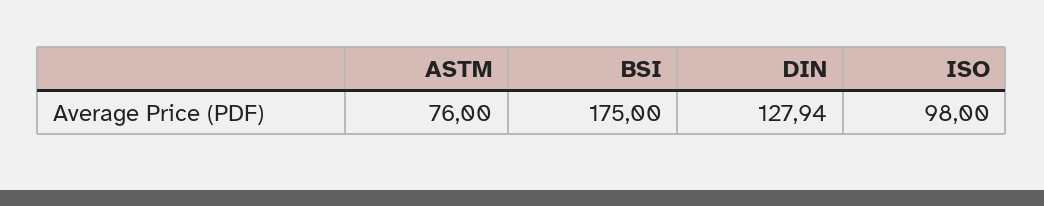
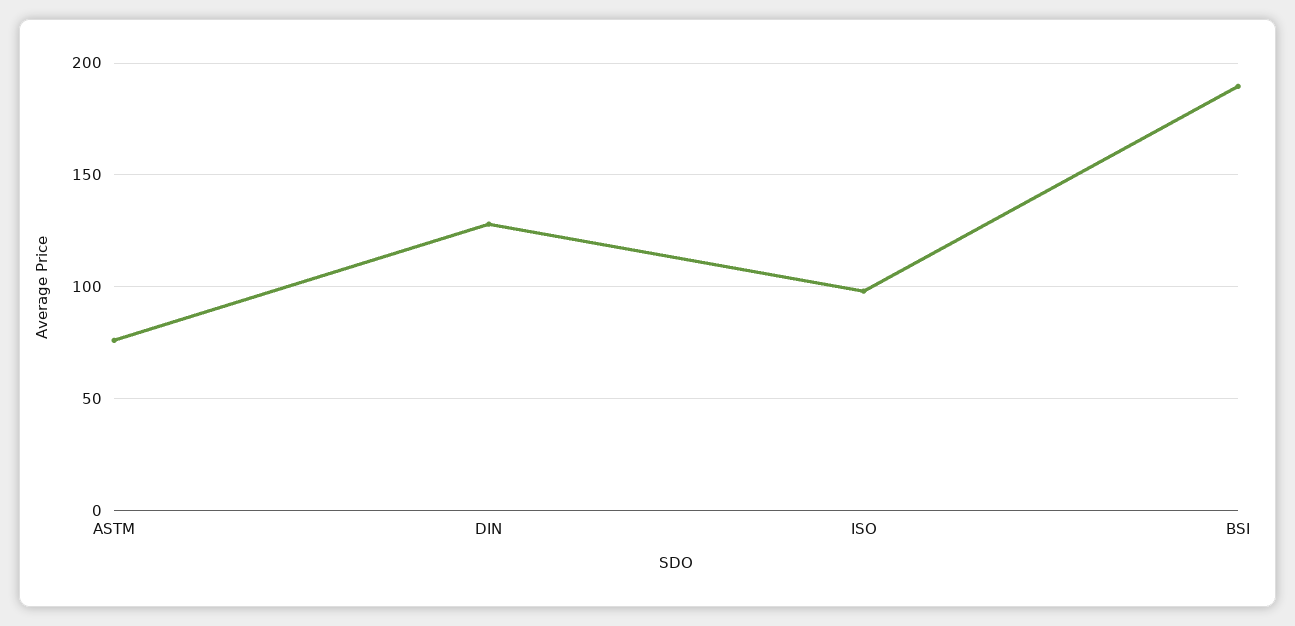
BSI: 175 -> 190

